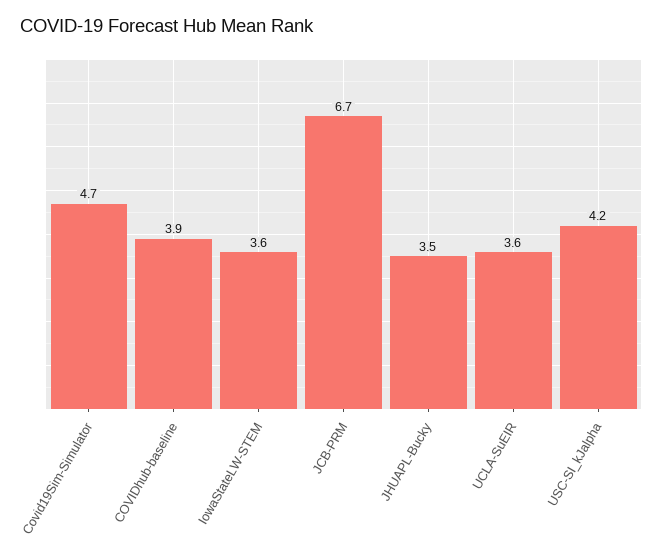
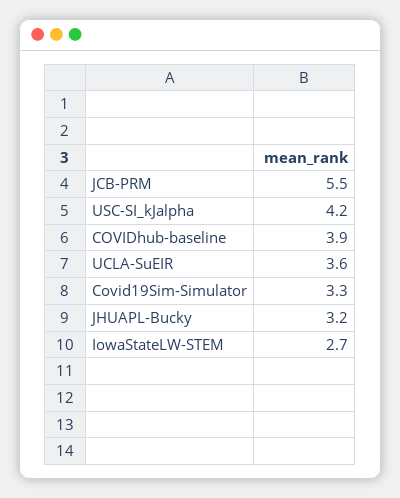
Covid19Sim-Simulator: 4.7 -> 3.3
IowaStateLW-STEM: 3.6 -> 2.7
JCB-PRM: 6.7 -> 5.5
JHUAPL-Bucky: 3.5 -> 3.2

